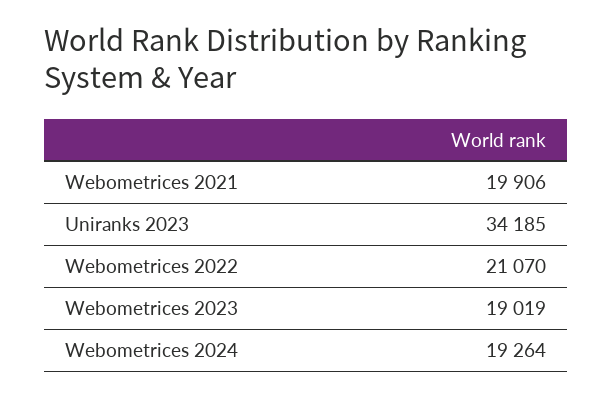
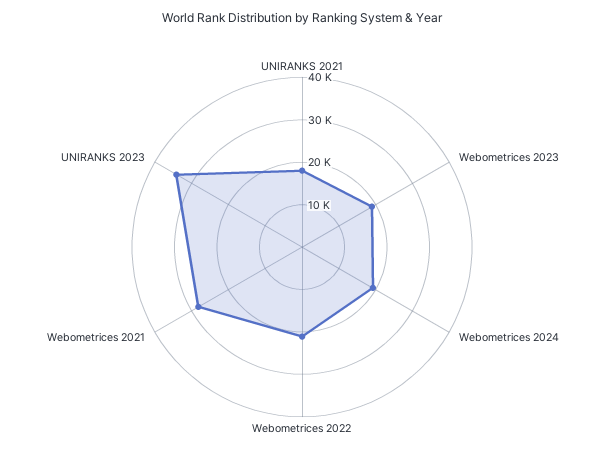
Webometrices 2021: 19906 -> 28000
UNIRANKS 2021: none -> 18000

